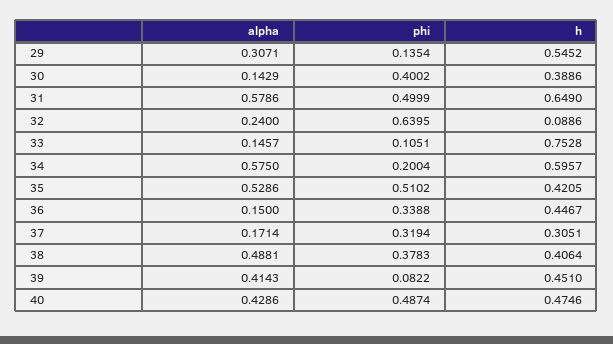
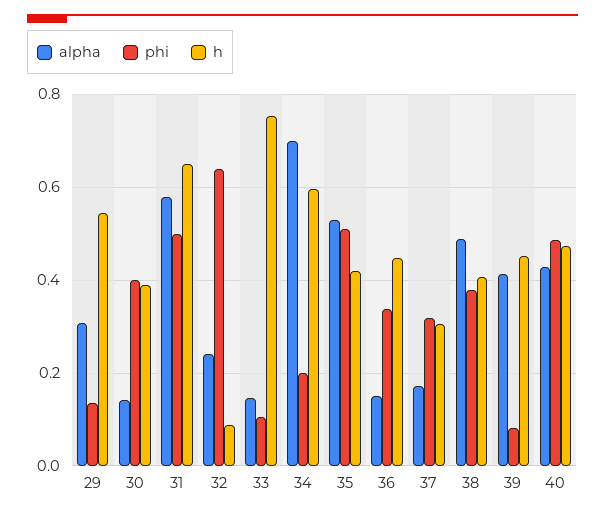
alpha, 34: 0.575 -> 0.7

